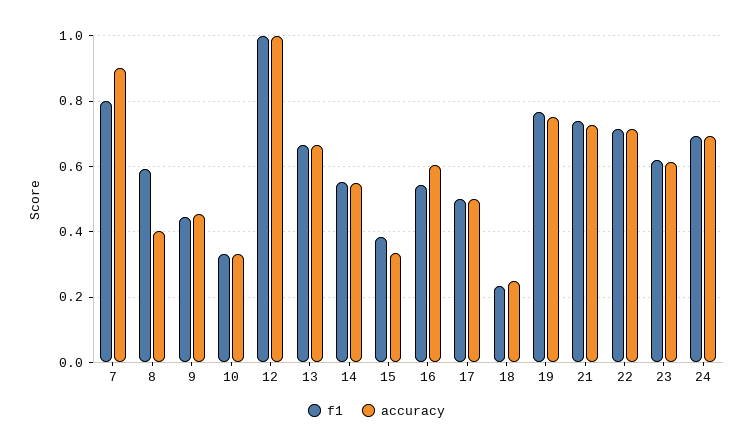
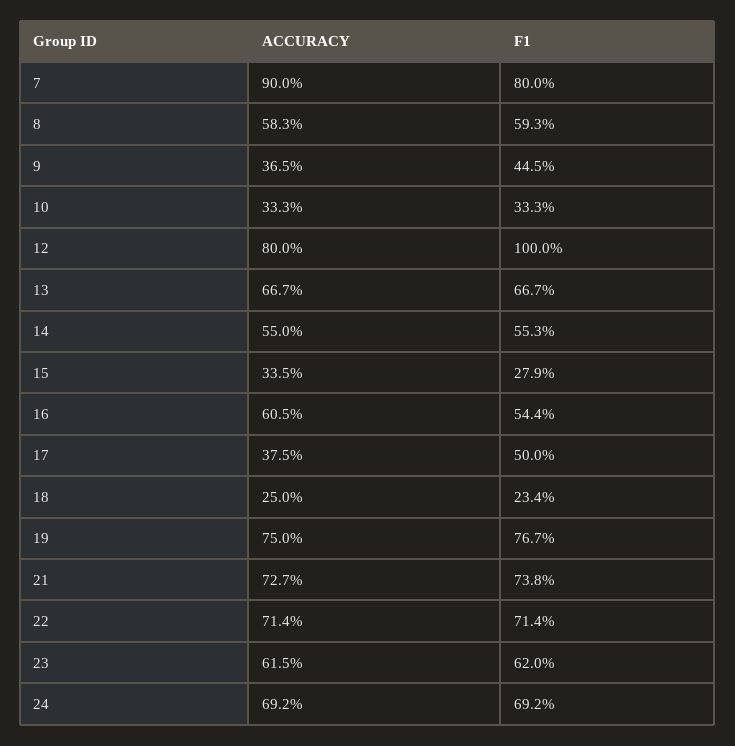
accuracy, 8: 0.4 -> 0.583
accuracy, 9: 0.46 -> 0.365
accuracy, 12: 1 -> 0.8
f1, 15: 0.38 -> 0.279
accuracy, 17: 0.5 -> 0.375

